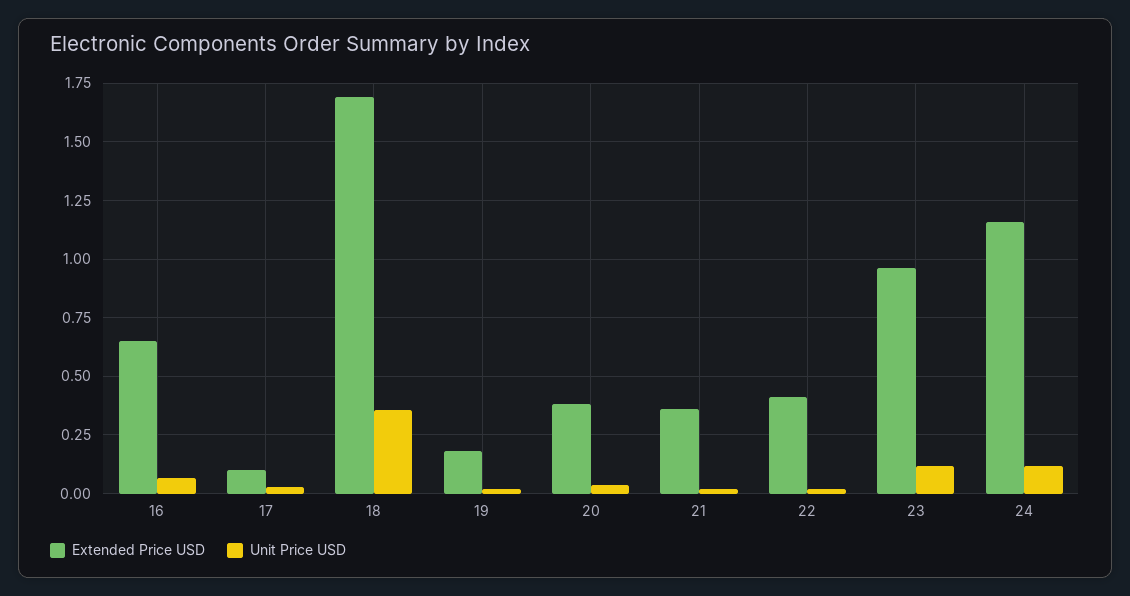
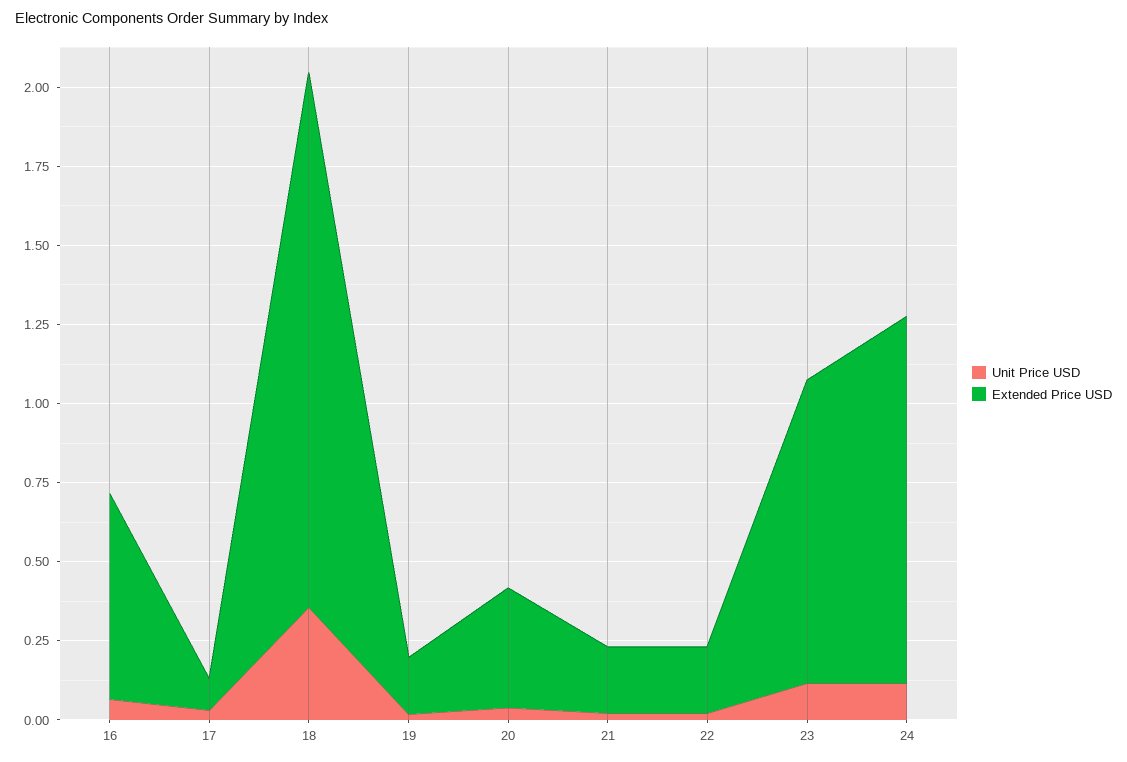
Extended Price USD, 21: 0.35 -> 0.2
Extended Price USD, 22: 0.4 -> 0.2

